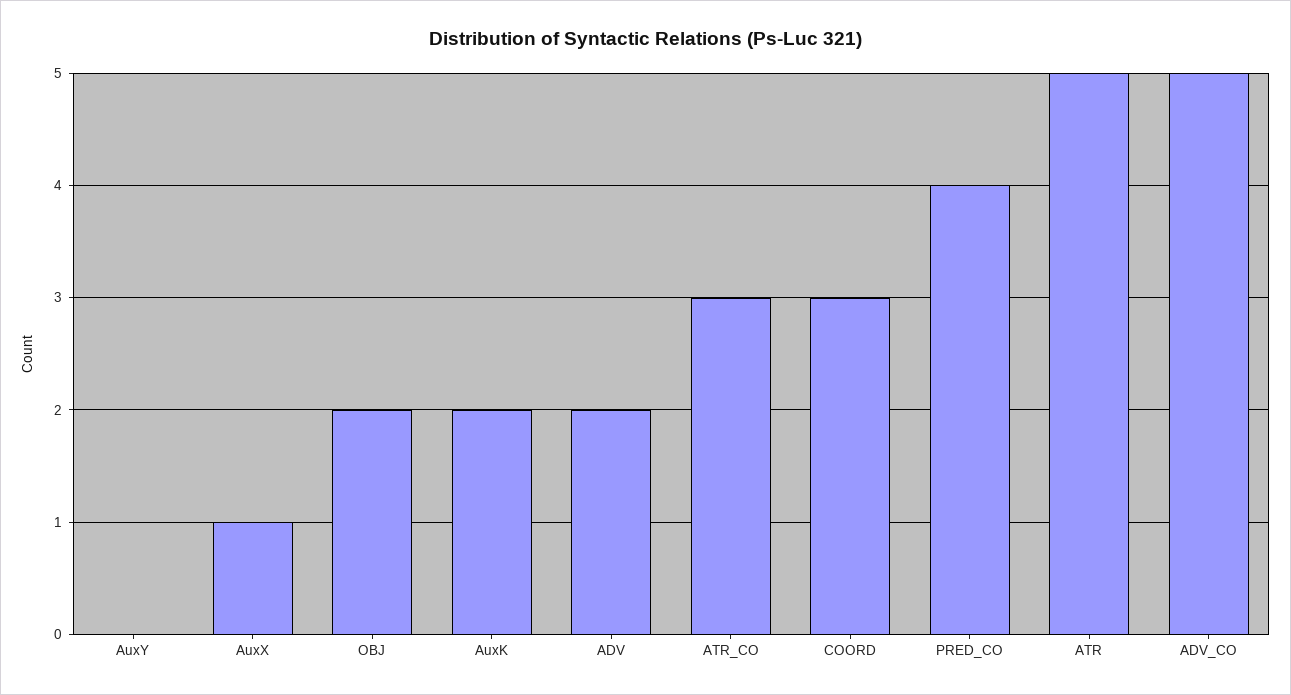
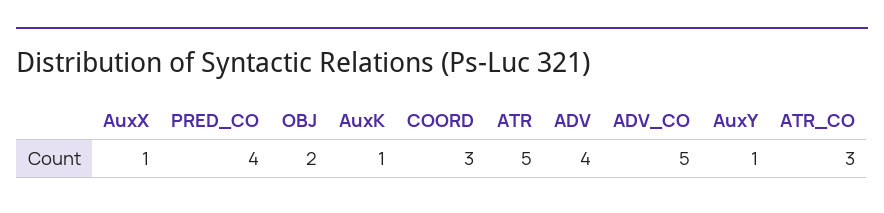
AuxY: 0 -> 1
AuxK: 2 -> 1
ADV: 2 -> 4

